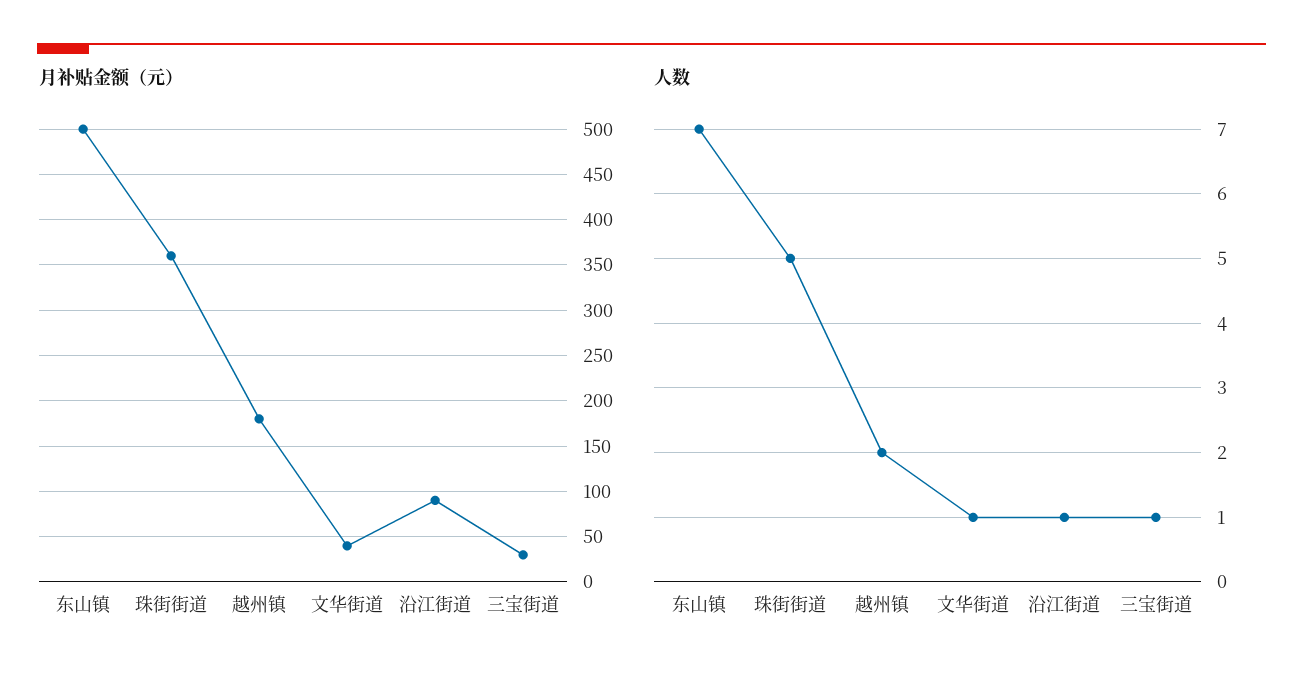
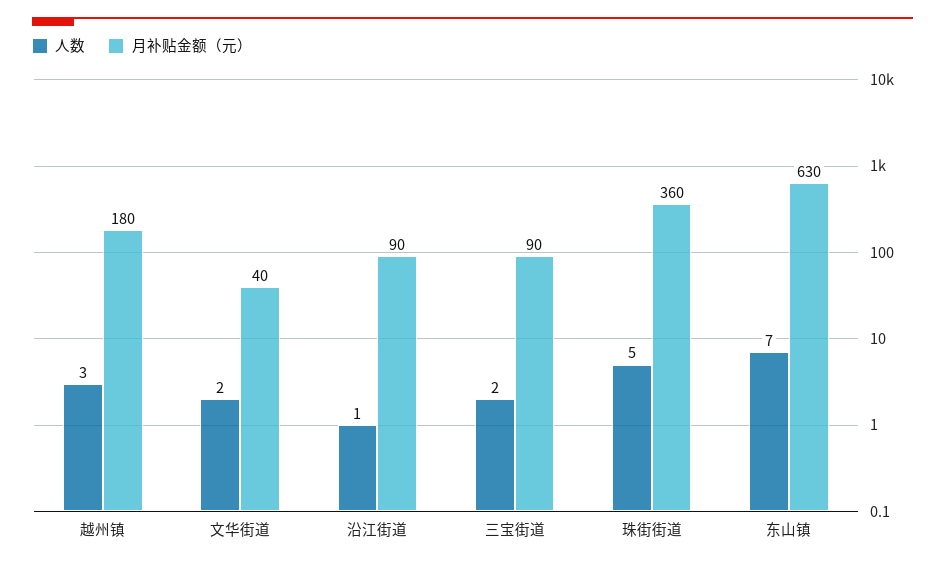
月补贴金额（元）, 东山镇: 500 -> 630
月补贴金额（元）, 三宝街道: 30 -> 90
人数, 越州镇: 2 -> 3
人数, 文华街道: 1 -> 2
人数, 三宝街道: 1 -> 2

